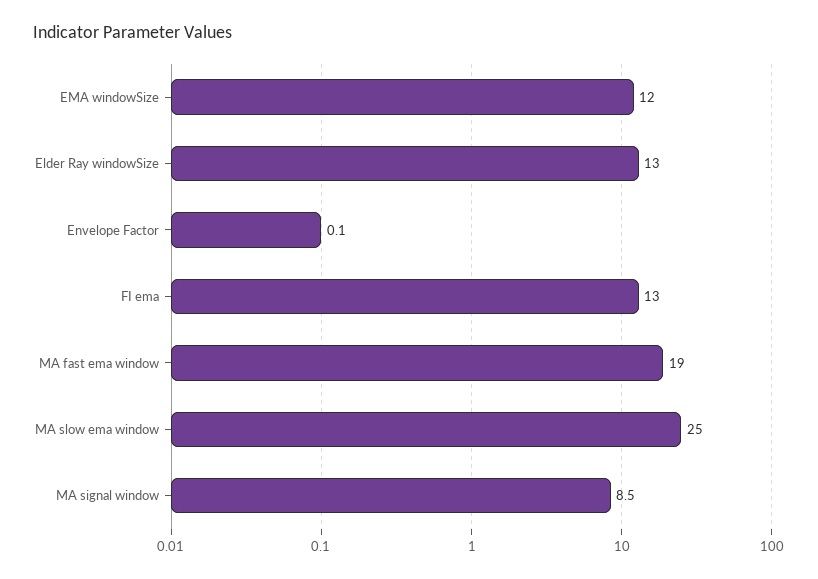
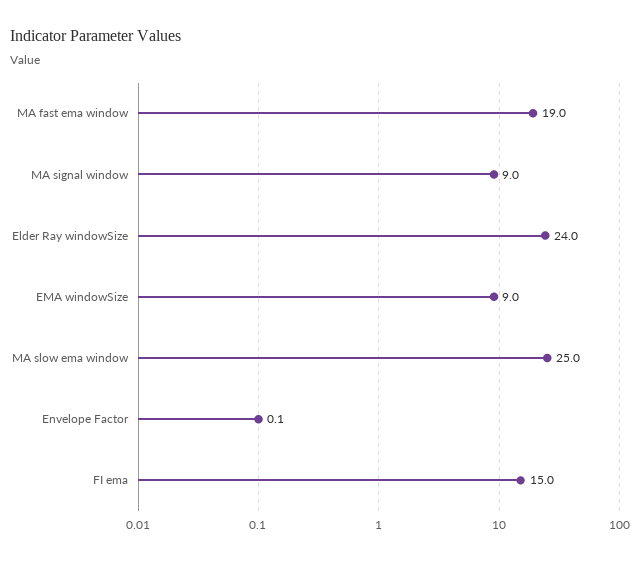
EMA windowSize: 12 -> 9
Elder Ray windowSize: 13 -> 24
FI ema: 13 -> 15
MA signal window: 8.5 -> 9

